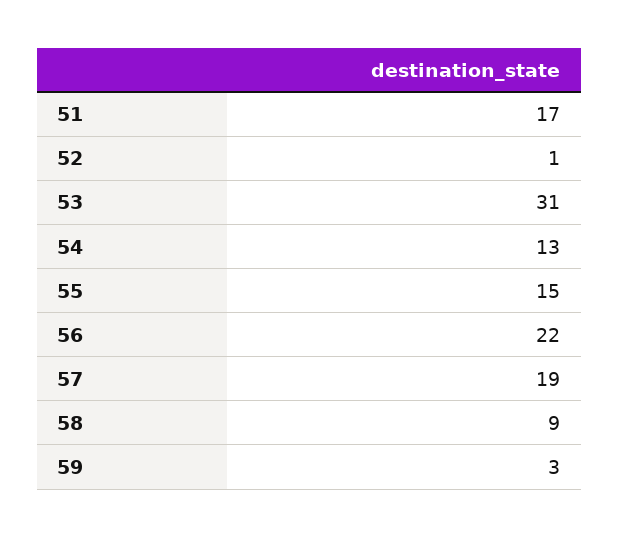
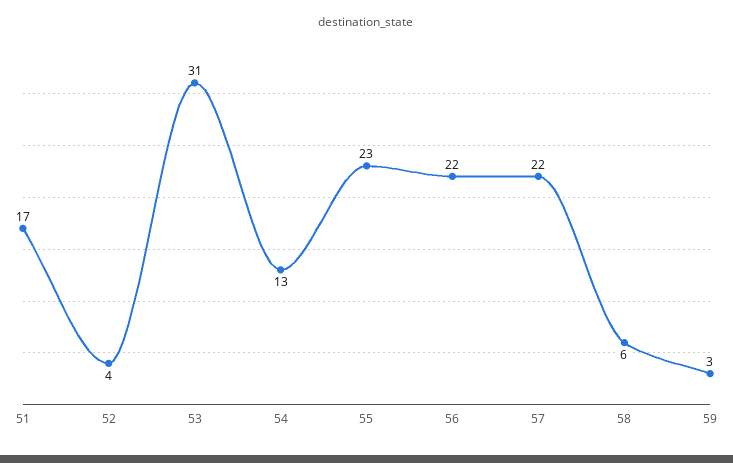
52: 1 -> 4
55: 15 -> 23
57: 19 -> 22
58: 9 -> 6

